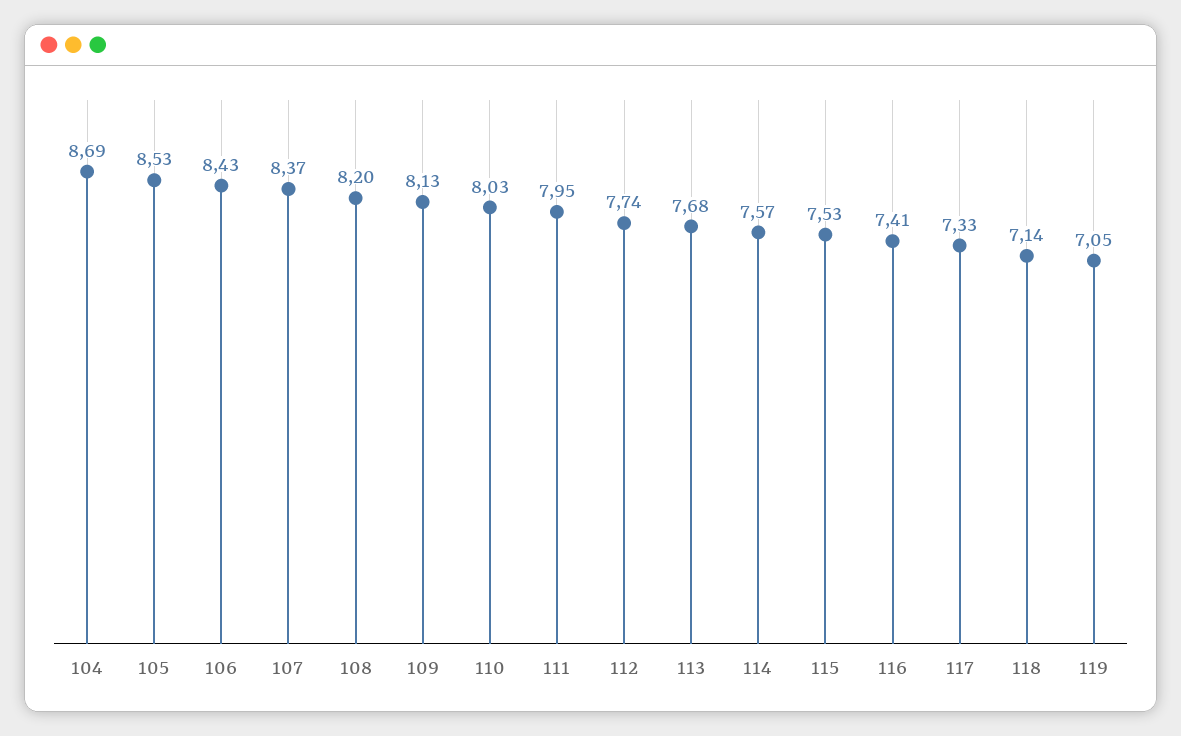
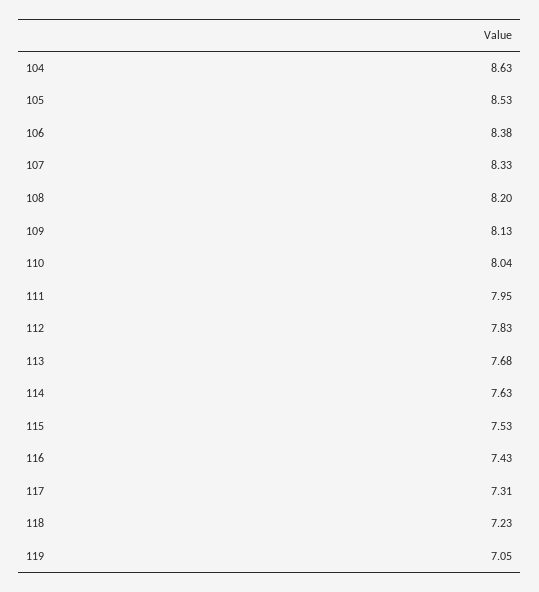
104: 8.69 -> 8.63
106: 8.43 -> 8.38
107: 8.37 -> 8.33
110: 8.03 -> 8.04
112: 7.74 -> 7.83
114: 7.57 -> 7.63
116: 7.41 -> 7.43
117: 7.33 -> 7.31
118: 7.14 -> 7.23

